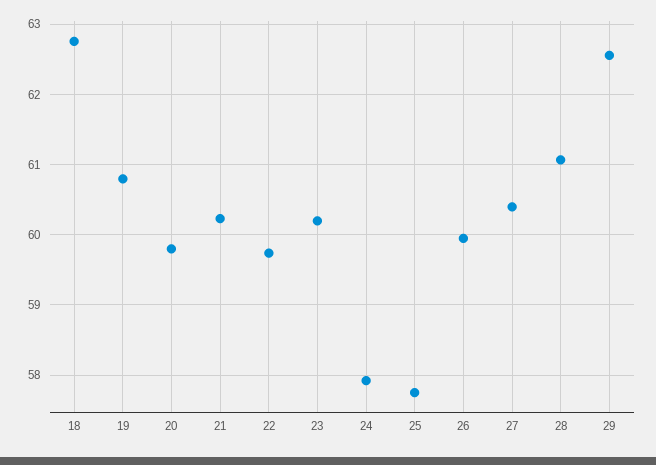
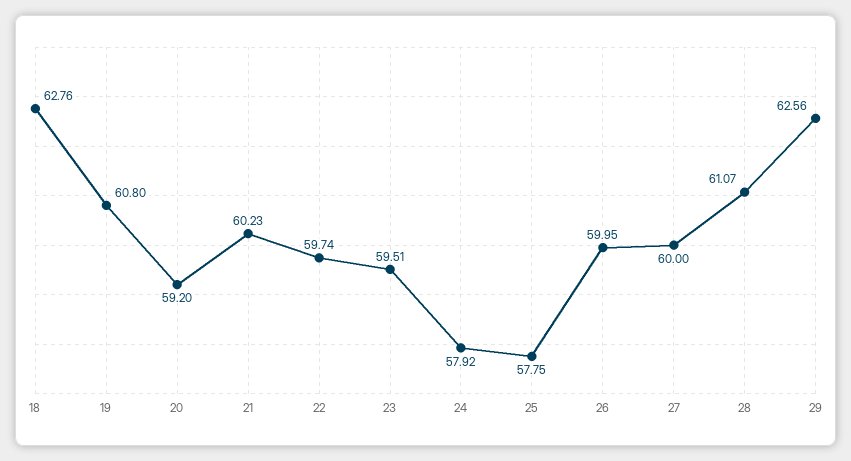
20: 59.8 -> 59.2
23: 60.2 -> 59.51
27: 60.4 -> 60

